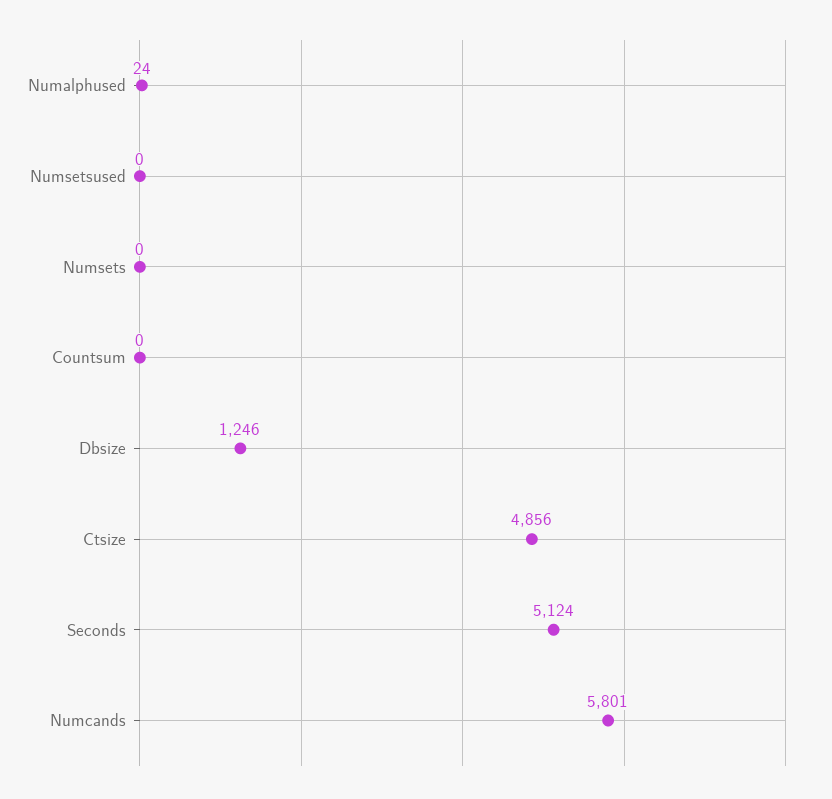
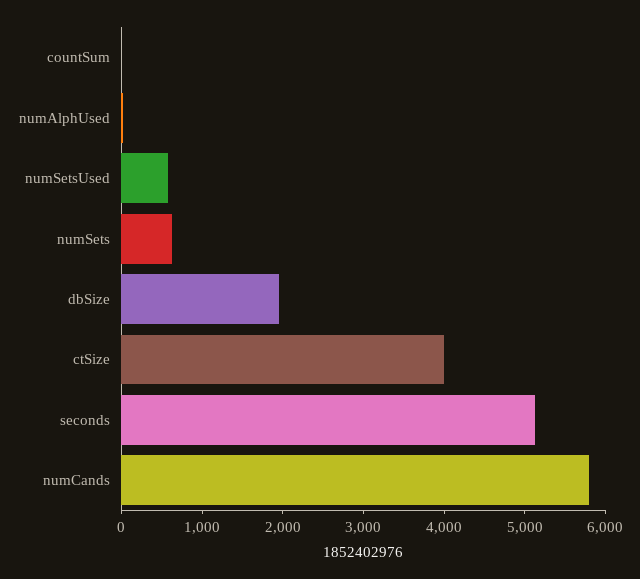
Numsetsused: 0 -> 600
Numsets: 0 -> 600
Dbsize: 1246 -> 2000
Ctsize: 4856 -> 4000

